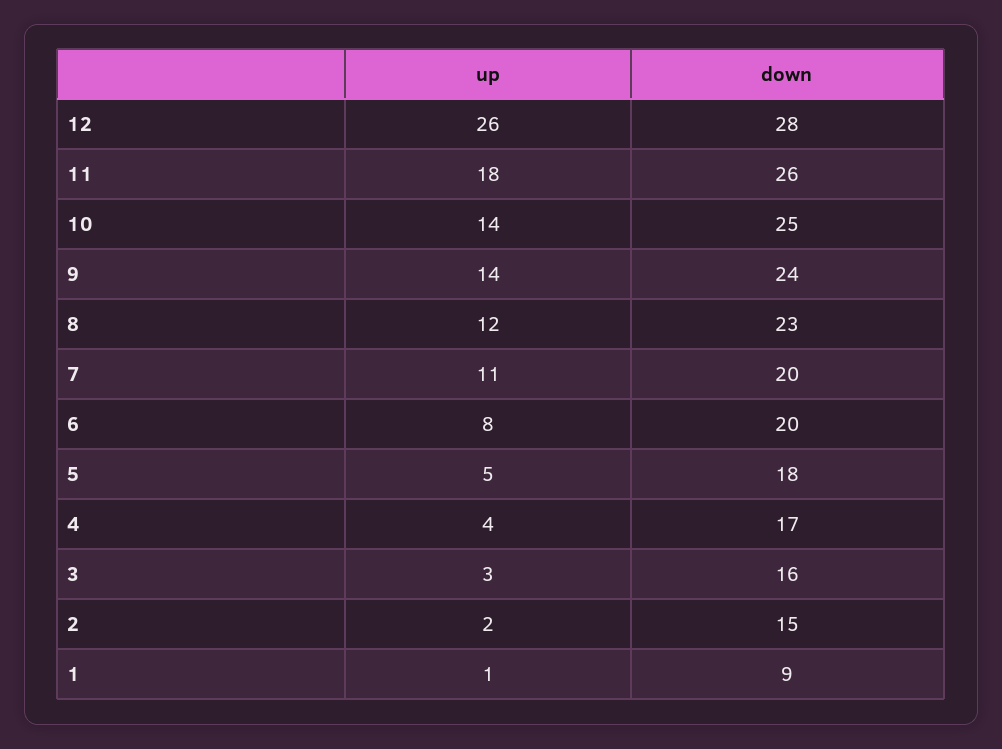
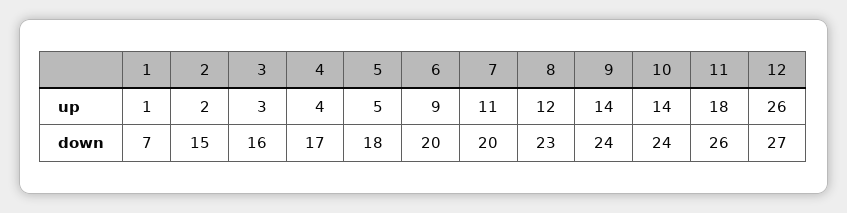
down, 12: 28 -> 27
down, 10: 25 -> 24
up, 6: 8 -> 9
down, 1: 9 -> 7

